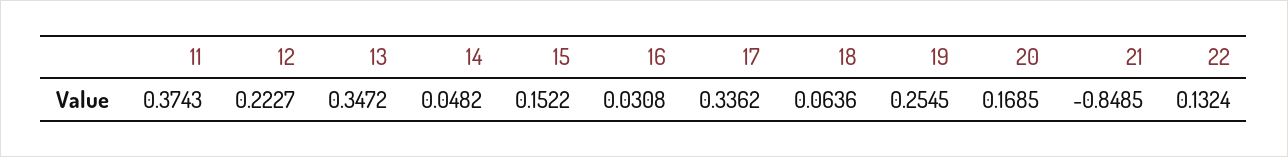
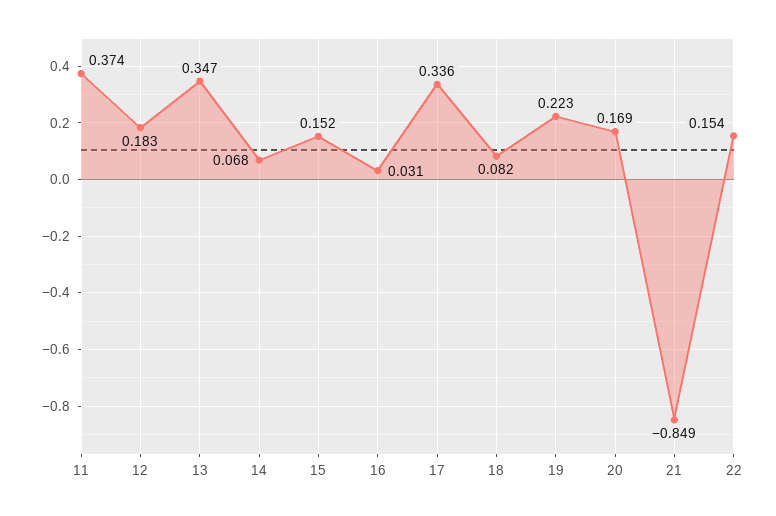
12: 0.2227 -> 0.183
14: 0.0482 -> 0.068
18: 0.0636 -> 0.082
19: 0.2545 -> 0.223
22: 0.1324 -> 0.154

